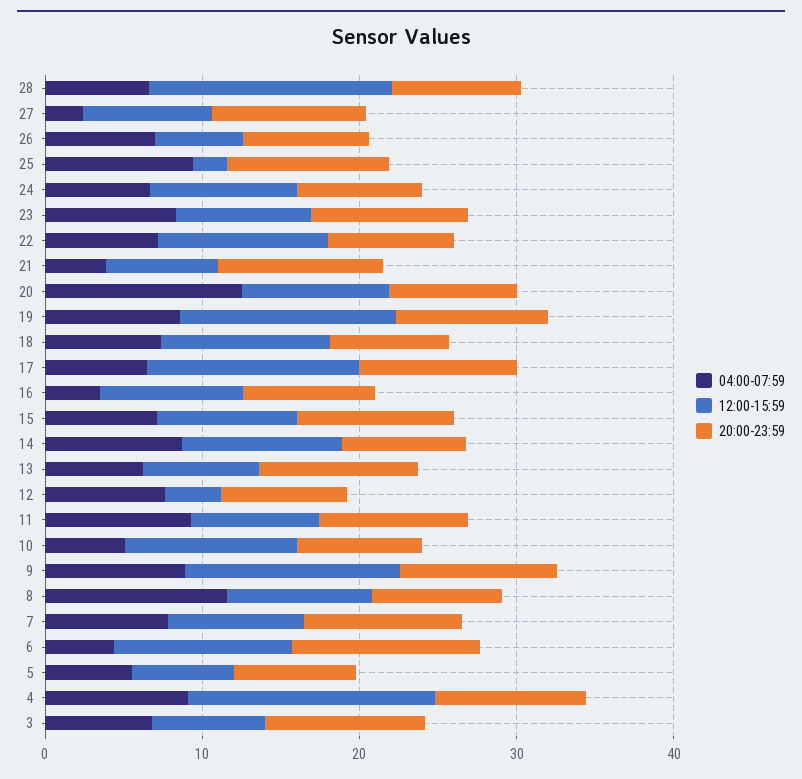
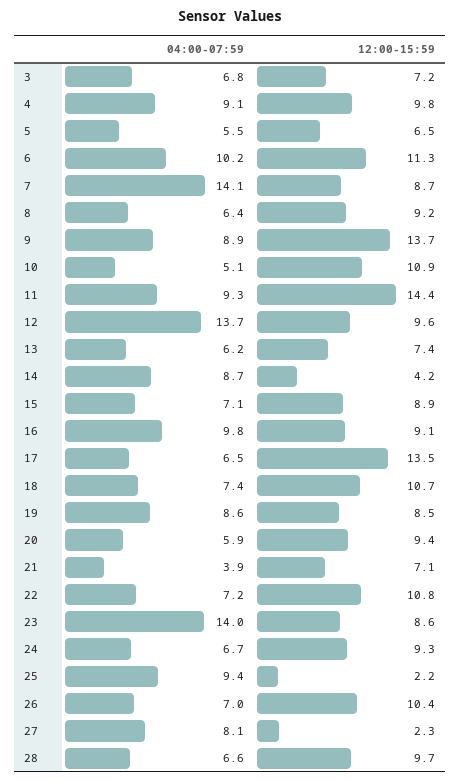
12:00-15:59, 28: 16 -> 9.7
20:00-23:59, 28: 8 -> none
04:00-07:59, 27: 2 -> 8.1
12:00-15:59, 27: 8 -> 2.3
20:00-23:59, 27: 10 -> none
12:00-15:59, 26: 6 -> 10.4
20:00-23:59, 26: 8 -> none
20:00-23:59, 25: 10 -> none
20:00-23:59, 24: 8 -> none
04:00-07:59, 23: 8 -> 14
20:00-23:59, 23: 10 -> none
20:00-23:59, 22: 8 -> none
20:00-23:59, 21: 10 -> none
04:00-07:59, 20: 12 -> 5.9
20:00-23:59, 20: 8 -> none
12:00-15:59, 19: 14 -> 8.5
20:00-23:59, 19: 10 -> none
20:00-23:59, 18: 8 -> none
20:00-23:59, 17: 10 -> none
04:00-07:59, 16: 4 -> 9.8
20:00-23:59, 16: 8 -> none
20:00-23:59, 15: 10 -> none
12:00-15:59, 14: 10 -> 4.2
20:00-23:59, 14: 8 -> none
20:00-23:59, 13: 10 -> none
04:00-07:59, 12: 8 -> 13.7
12:00-15:59, 12: 4 -> 9.6
20:00-23:59, 12: 8 -> none
12:00-15:59, 11: 8 -> 14.4
20:00-23:59, 11: 10 -> none
20:00-23:59, 10: 8 -> none
20:00-23:59, 9: 10 -> none
04:00-07:59, 8: 12 -> 6.4
20:00-23:59, 8: 8 -> none
04:00-07:59, 7: 8 -> 14.1
20:00-23:59, 7: 10 -> none
04:00-07:59, 6: 4 -> 10.2
20:00-23:59, 6: 12 -> none
20:00-23:59, 5: 8 -> none
12:00-15:59, 4: 16 -> 9.8
20:00-23:59, 4: 10 -> none
20:00-23:59, 3: 10 -> none

